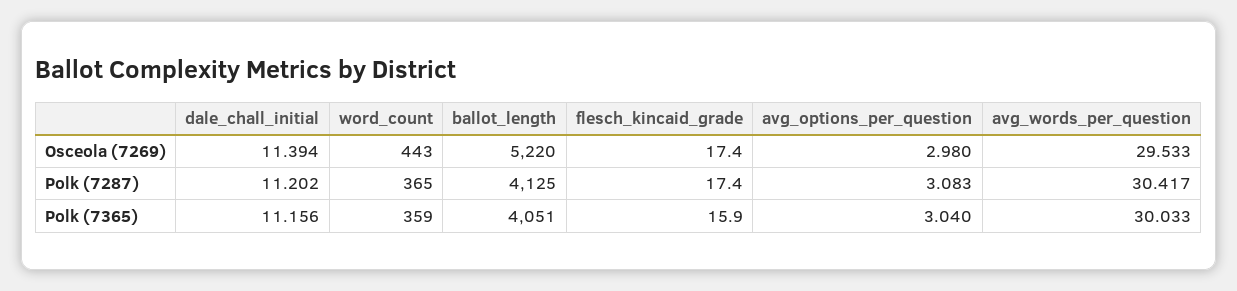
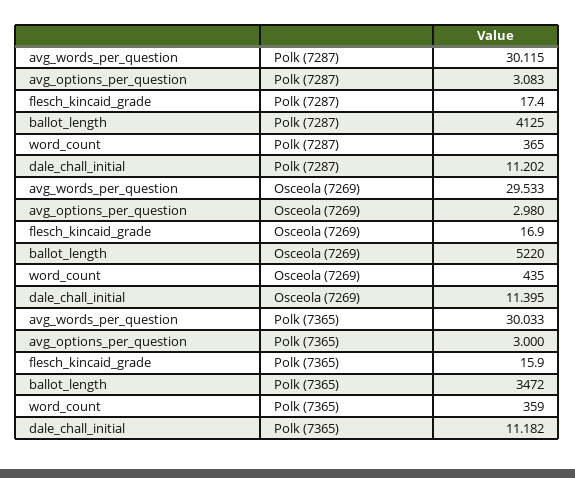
dale_chall_initial, Osceola (7269): 11.394 -> 11.395
word_count, Osceola (7269): 443 -> 435
flesch_kincaid_grade, Osceola (7269): 17.4 -> 16.9
avg_words_per_question, Polk (7287): 30.417 -> 30.115
dale_chall_initial, Polk (7365): 11.156 -> 11.182
ballot_length, Polk (7365): 4051 -> 3472
avg_options_per_question, Polk (7365): 3.04 -> 3

